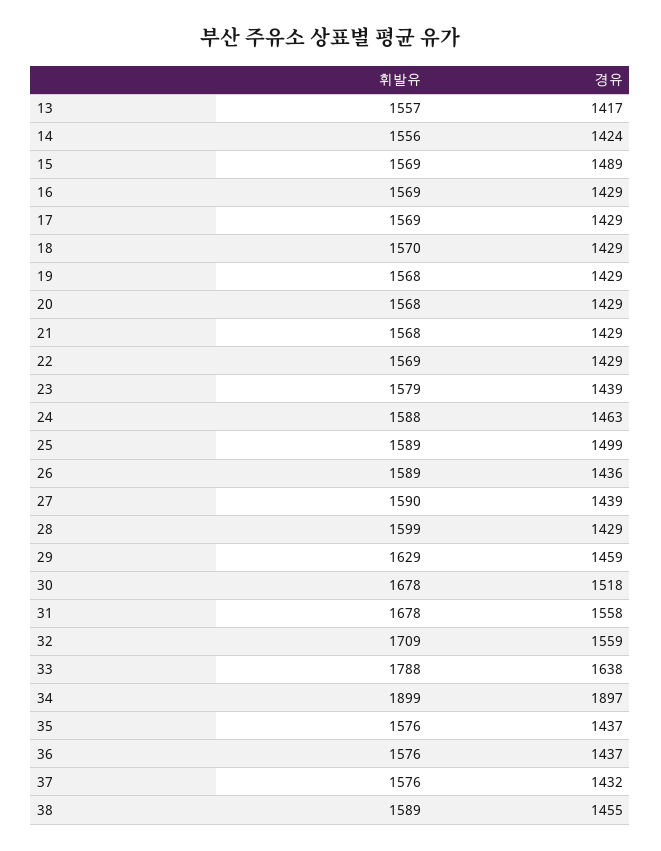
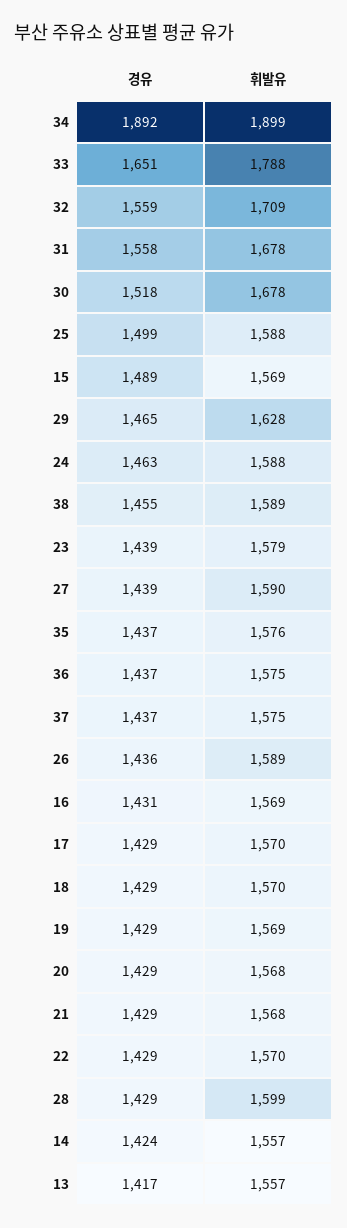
휘발유, 14: 1556 -> 1557
경유, 16: 1429 -> 1431
휘발유, 17: 1569 -> 1570
휘발유, 19: 1568 -> 1569
휘발유, 22: 1569 -> 1570
휘발유, 25: 1589 -> 1588
휘발유, 29: 1629 -> 1628
경유, 29: 1459 -> 1465
경유, 33: 1638 -> 1651
경유, 34: 1897 -> 1892
휘발유, 36: 1576 -> 1575
휘발유, 37: 1576 -> 1575
경유, 37: 1432 -> 1437

